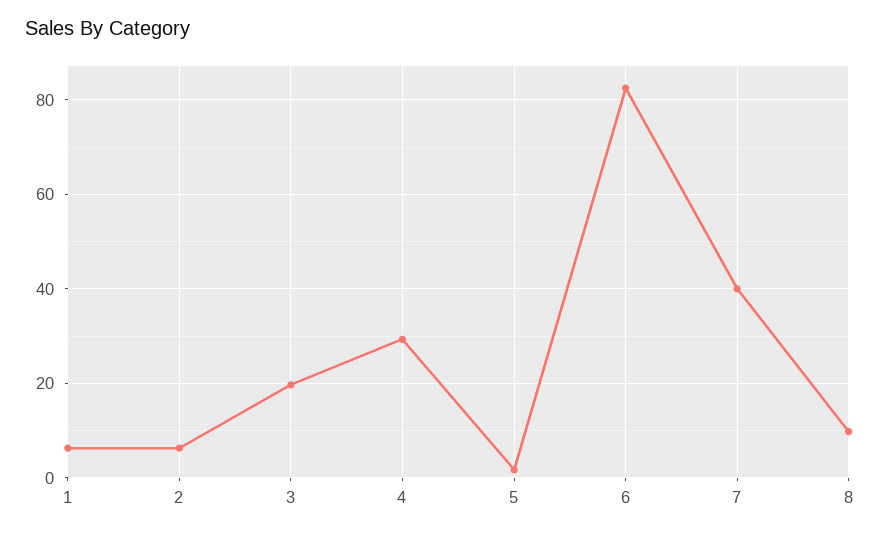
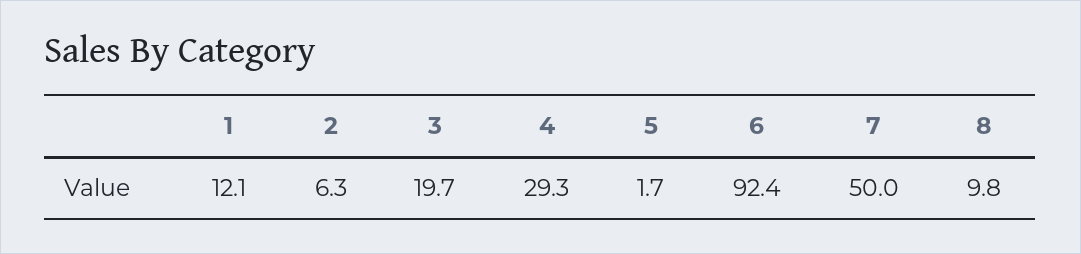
1: 6 -> 12.1
6: 82 -> 92.4
7: 40 -> 50

